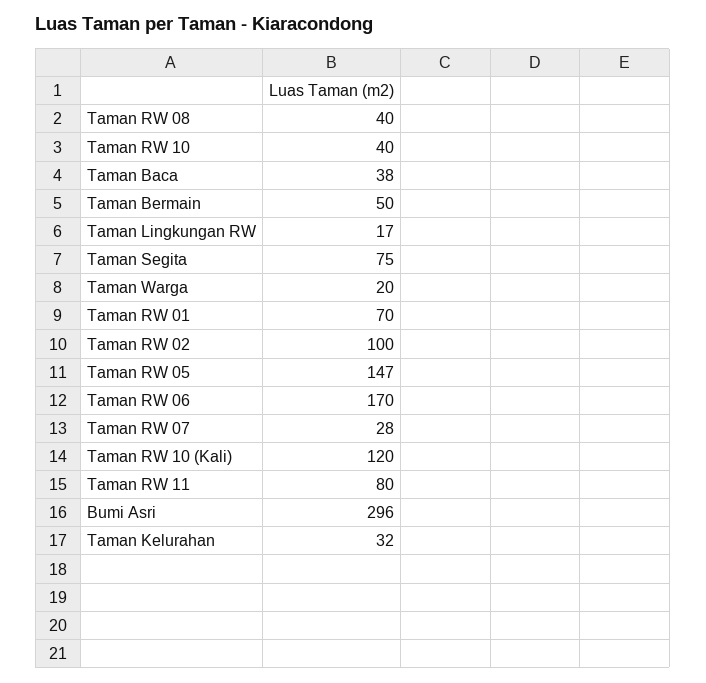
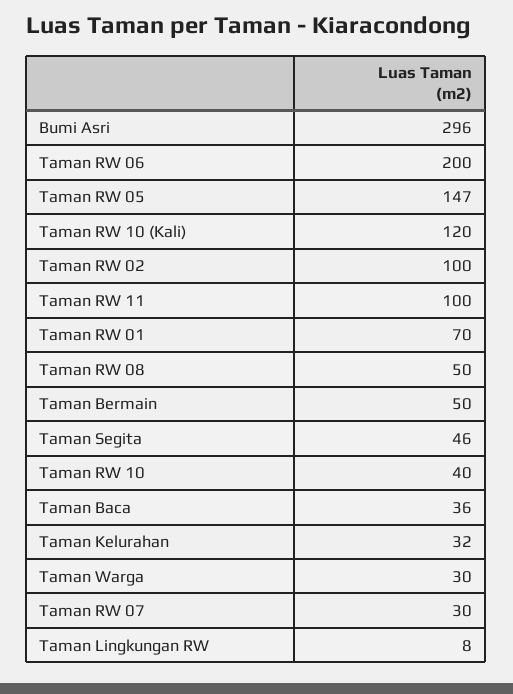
Taman RW 08: 40 -> 50
Taman Baca: 38 -> 36
Taman Lingkungan RW: 17 -> 8
Taman Segita: 75 -> 46
Taman Warga: 20 -> 30
Taman RW 06: 170 -> 200
Taman RW 07: 28 -> 30
Taman RW 11: 80 -> 100

